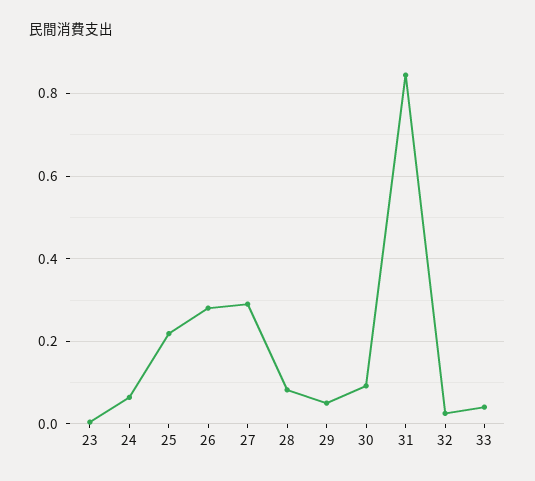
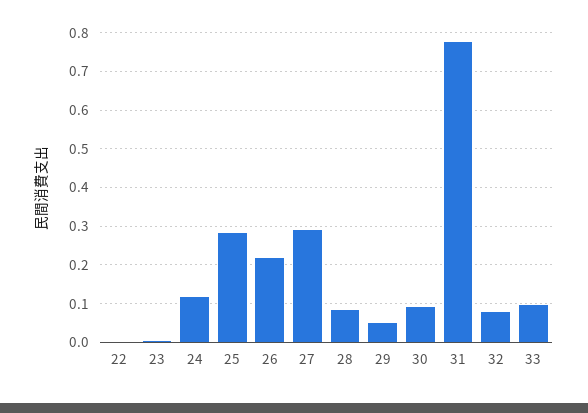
24: 0.06 -> 0.12
25: 0.22 -> 0.28
26: 0.28 -> 0.22
31: 0.84 -> 0.78
32: 0.02 -> 0.08
33: 0.04 -> 0.1
22: none -> 0

